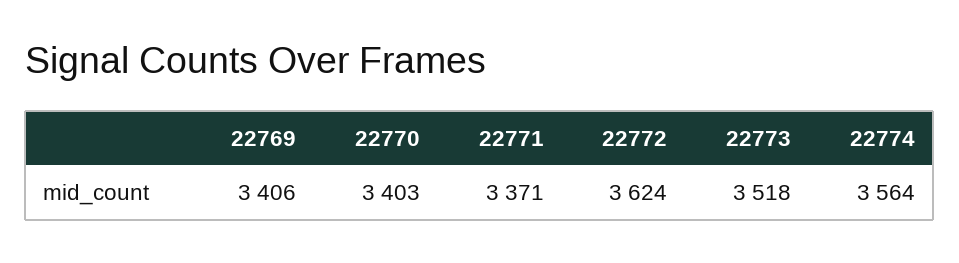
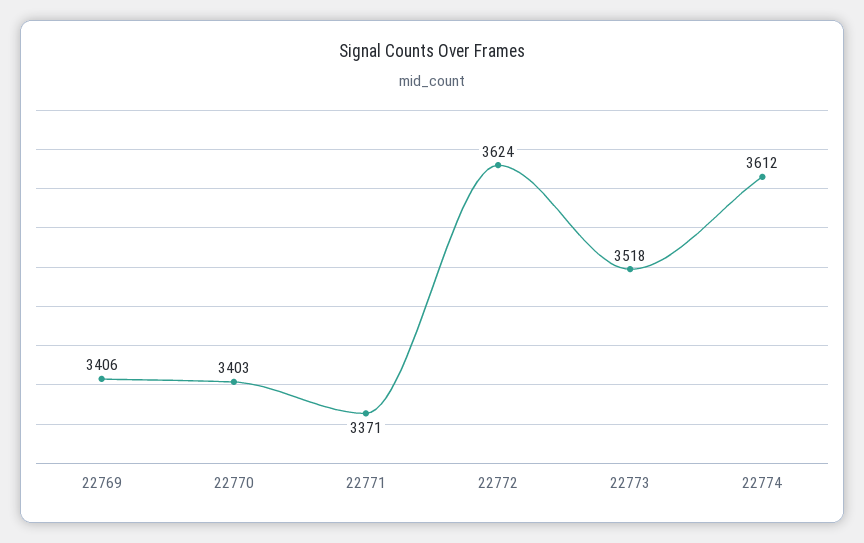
22774: 3564 -> 3612

